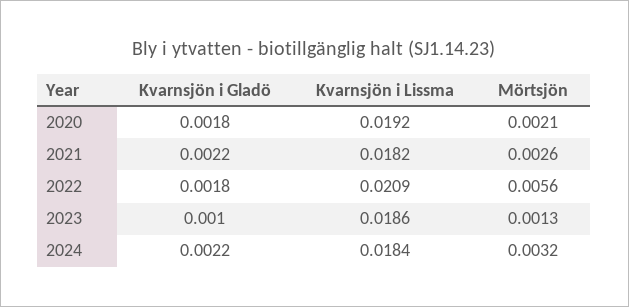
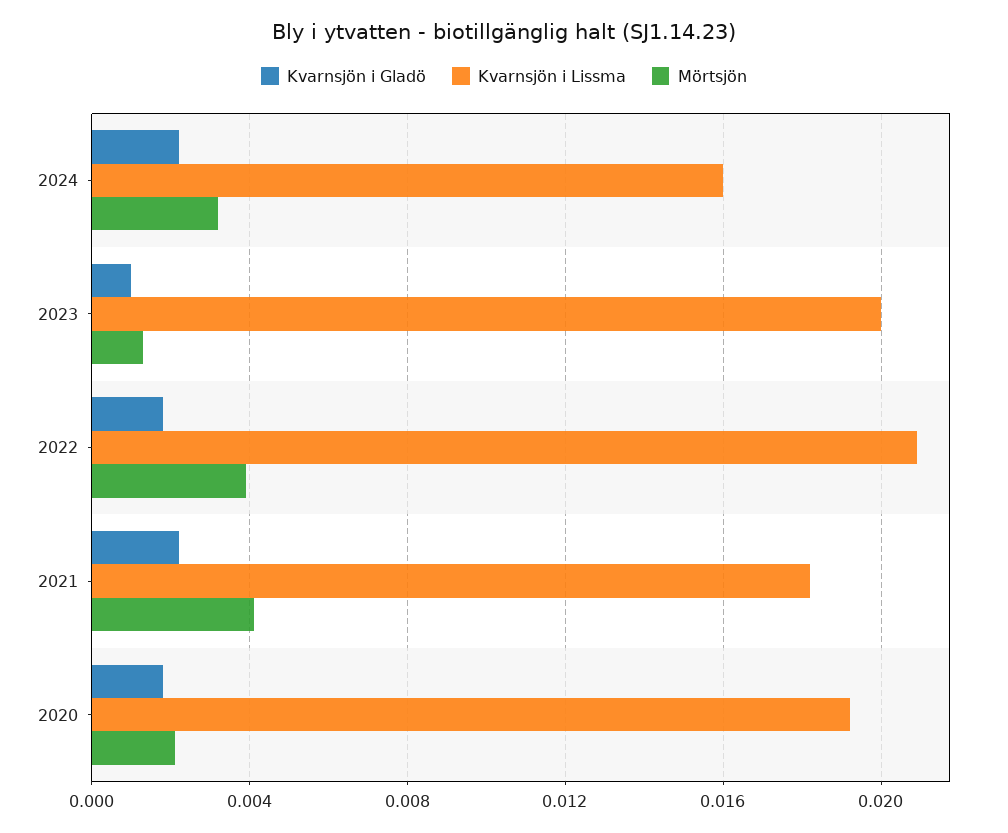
Mörtsjön, 2021: 0.0026 -> 0.004
Mörtsjön, 2022: 0.0056 -> 0.004
Kvarnsjön i Lissma, 2023: 0.0186 -> 0.02
Kvarnsjön i Lissma, 2024: 0.0184 -> 0.016

